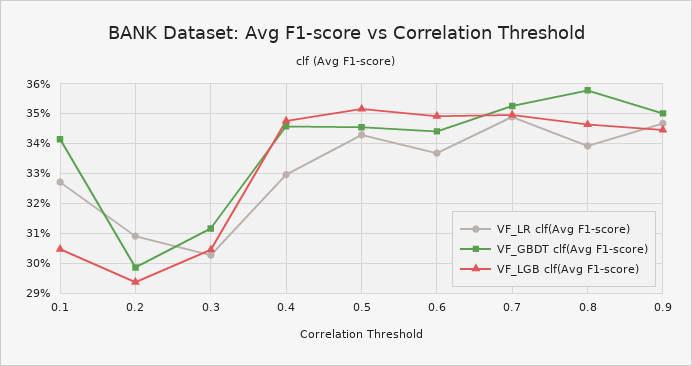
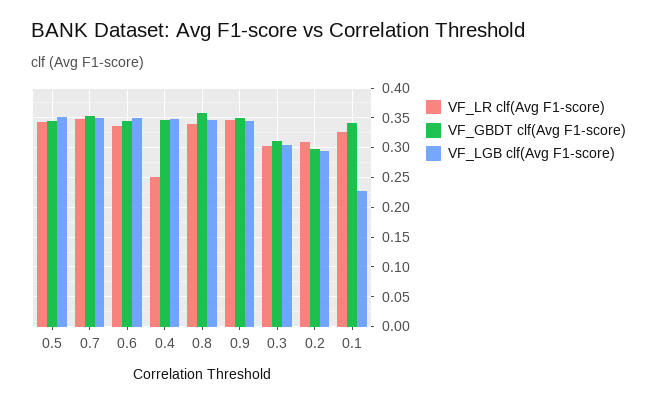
VF_LGB clf(Avg F1-score), 0.1: 0.305 -> 0.225
VF_LR clf(Avg F1-score), 0.4: 0.33 -> 0.25

